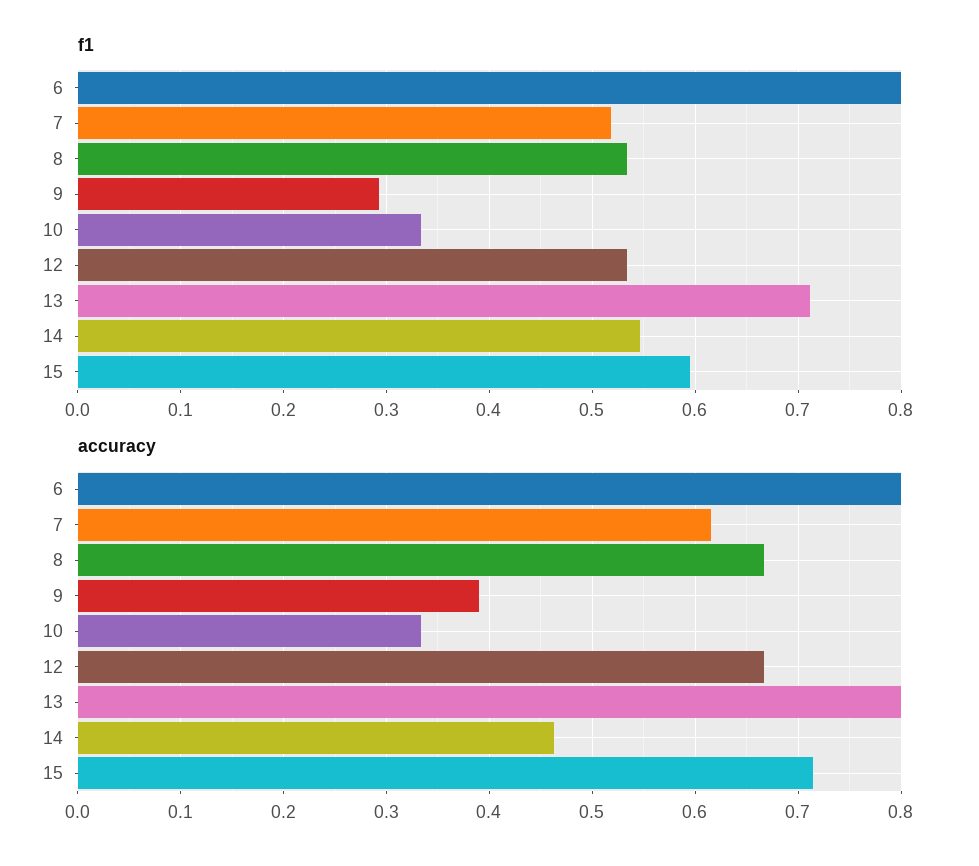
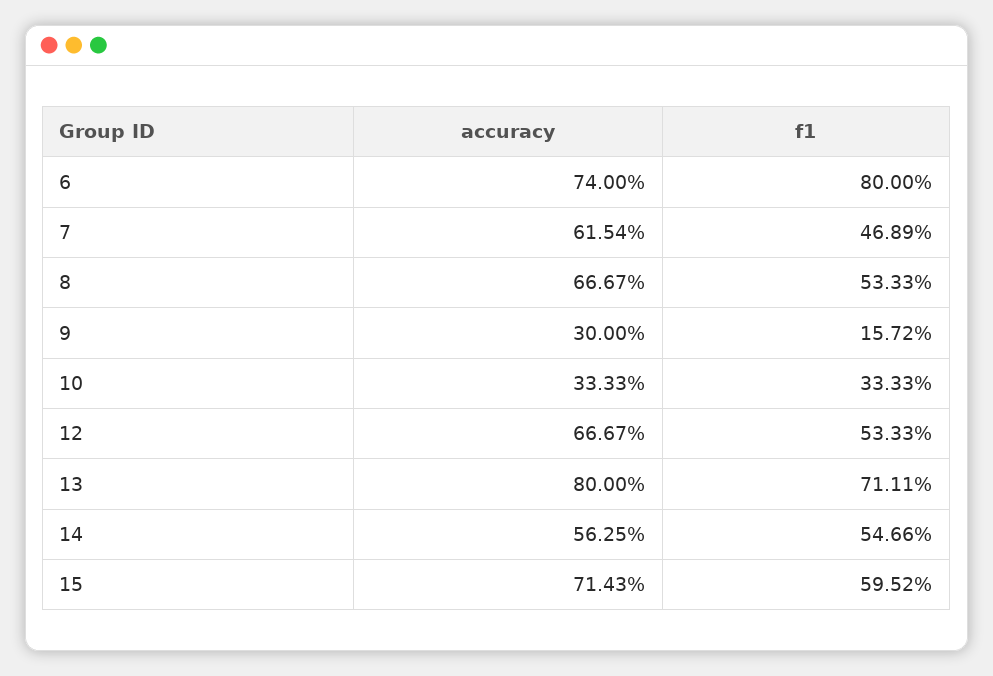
f1, 7: 0.52 -> 0.4689
f1, 9: 0.29 -> 0.1572
accuracy, 6: 0.8 -> 0.74
accuracy, 9: 0.39 -> 0.3
accuracy, 14: 0.46 -> 0.5625

